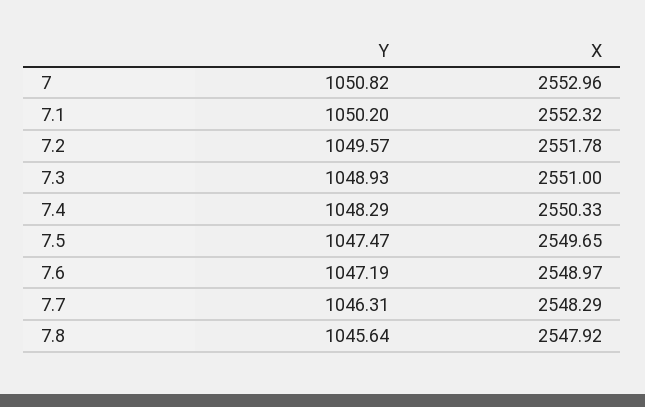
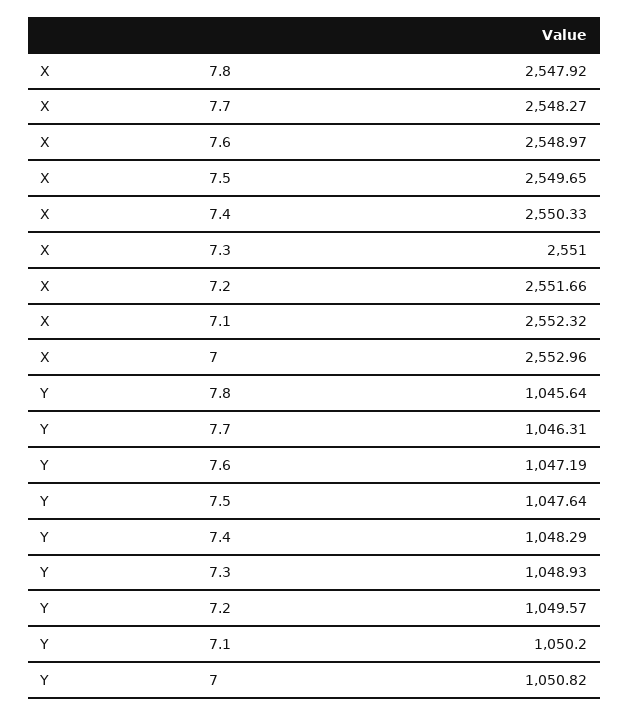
X, 7.2: 2551.78 -> 2551.66
Y, 7.5: 1047.47 -> 1047.64
X, 7.7: 2548.29 -> 2548.27

